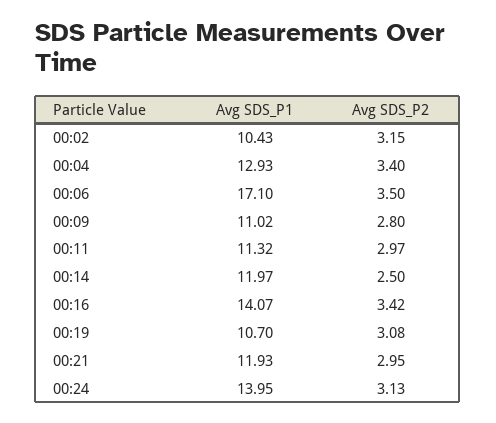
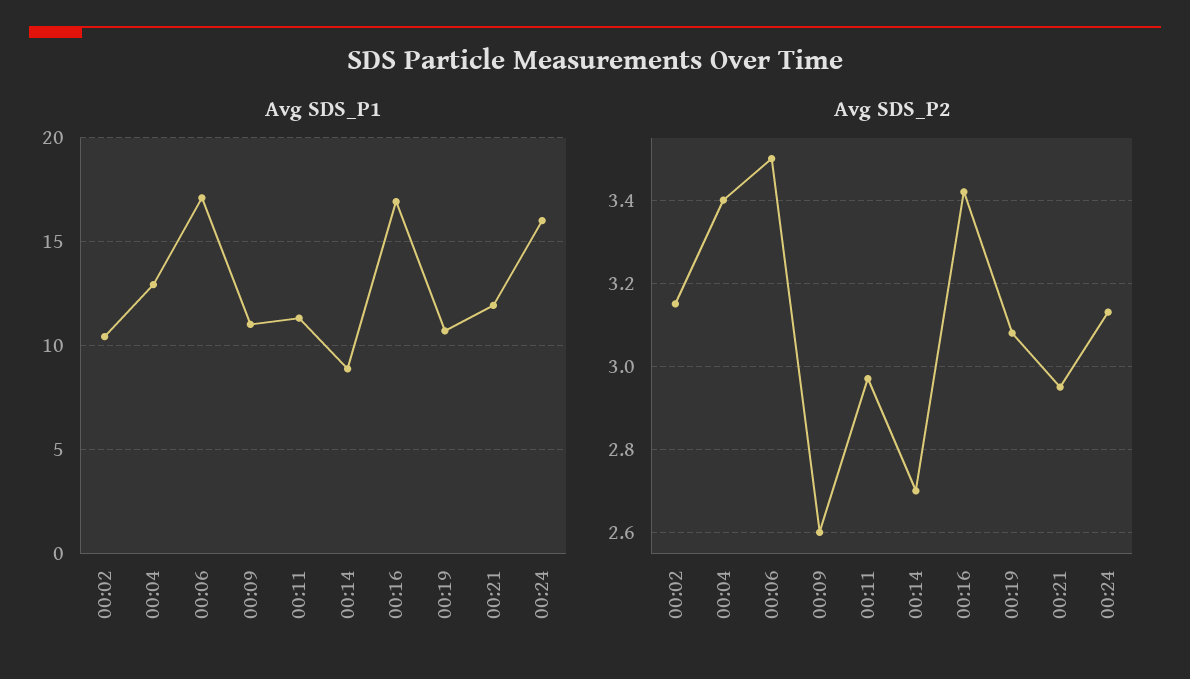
Avg SDS_P2, 00:09: 2.8 -> 2.6
Avg SDS_P1, 00:14: 11.97 -> 9
Avg SDS_P2, 00:14: 2.5 -> 2.7
Avg SDS_P1, 00:16: 14.07 -> 17
Avg SDS_P1, 00:24: 13.95 -> 16

